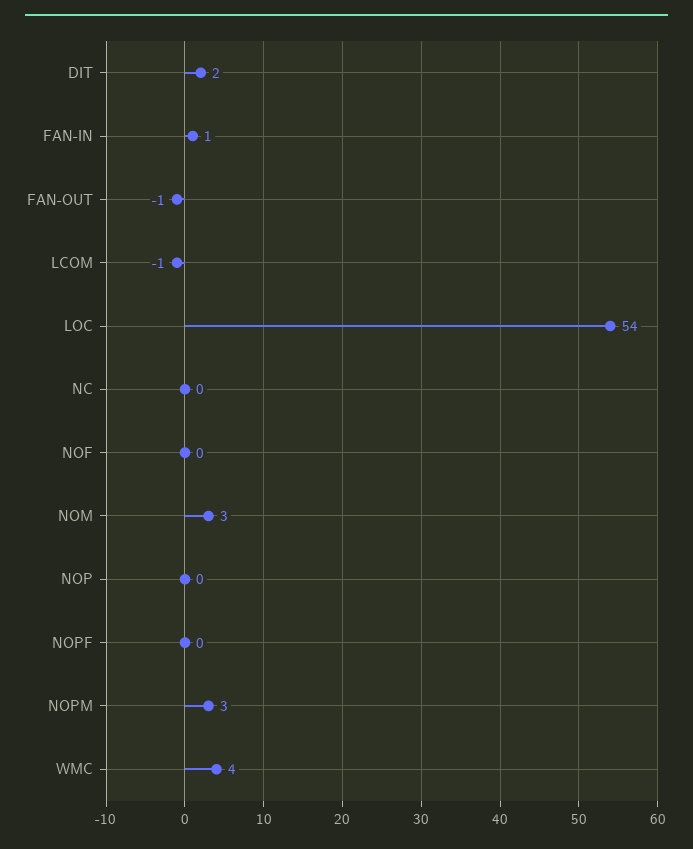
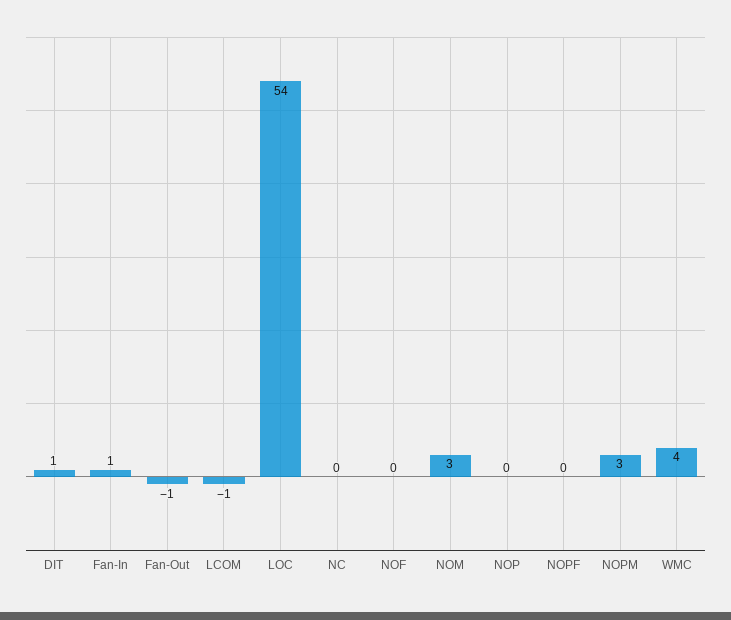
DIT: 2 -> 1

